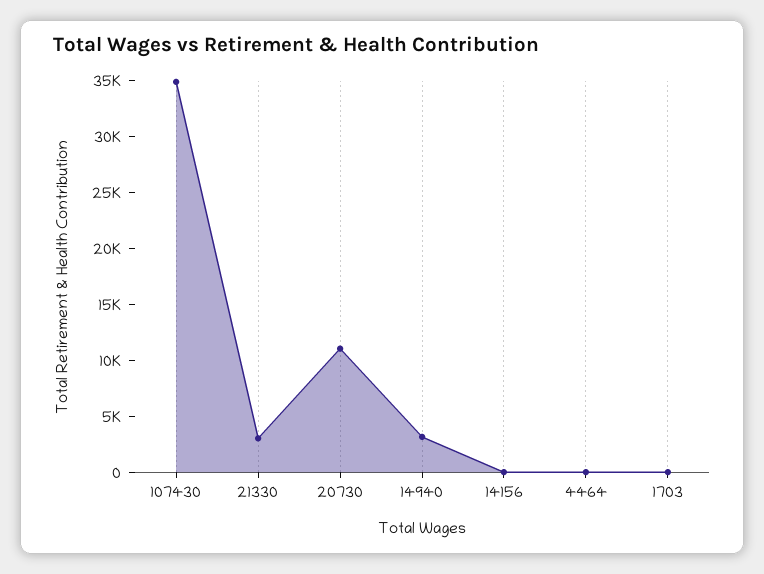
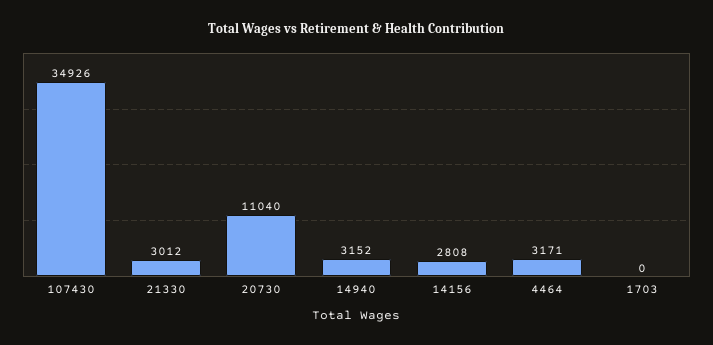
14156: 0 -> 2808
4464: 0 -> 3171

